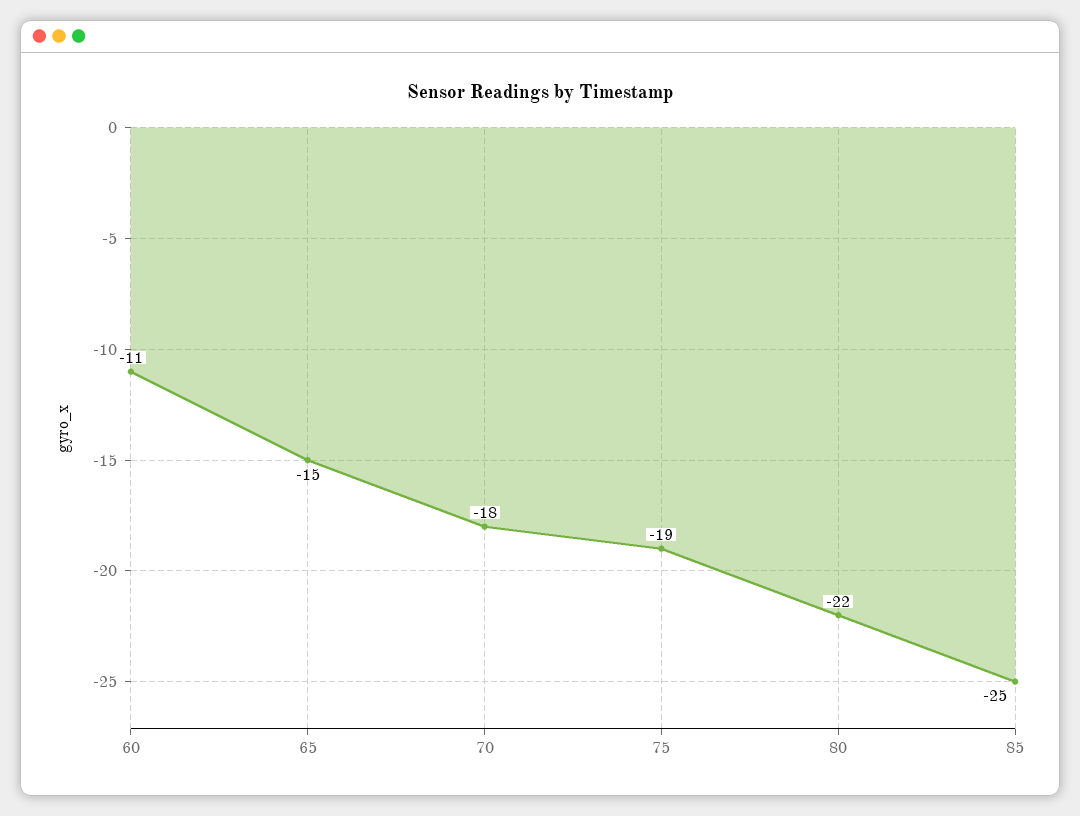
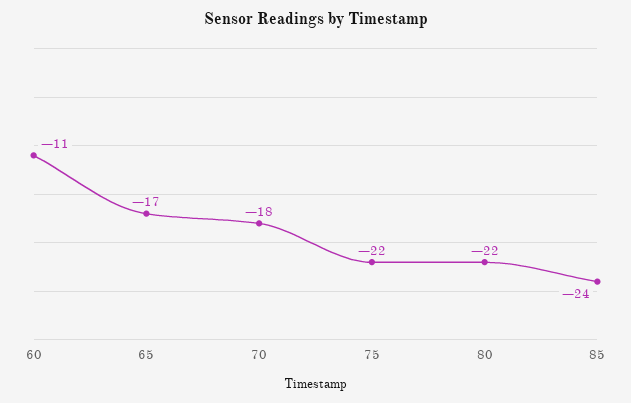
65: -15 -> -17
75: -19 -> -22
85: -25 -> -24

